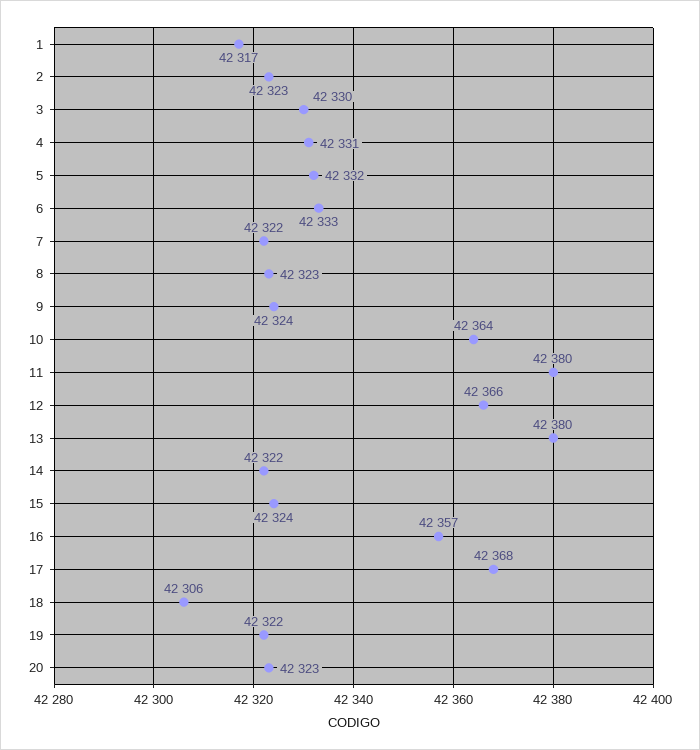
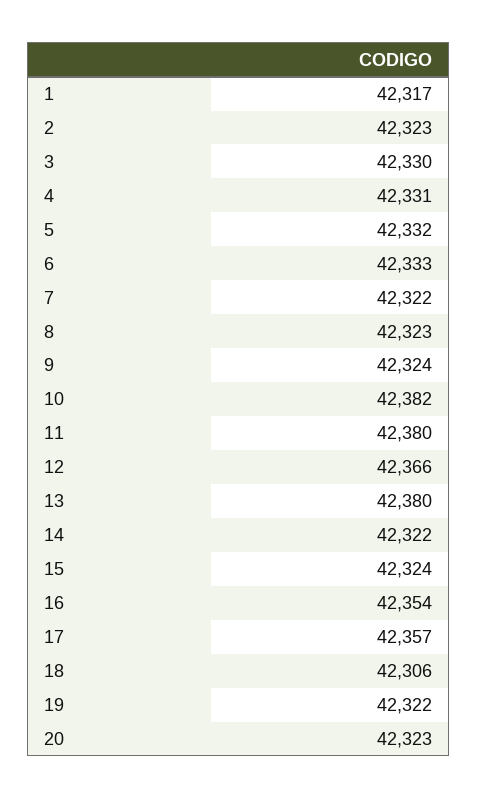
10: 42364 -> 42382
16: 42357 -> 42354
17: 42368 -> 42357

